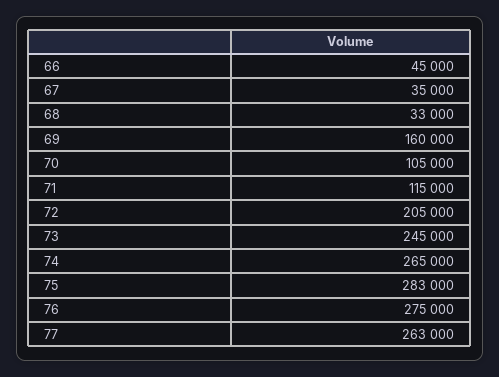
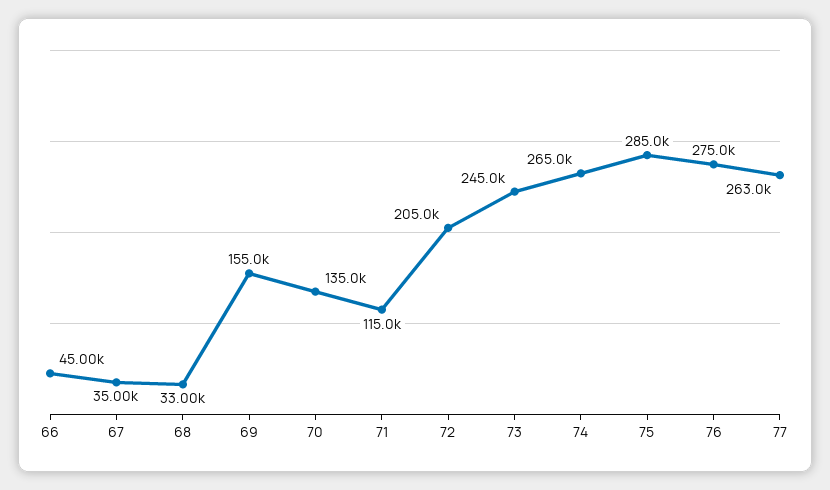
69: 160000 -> 155000
70: 105000 -> 135000
75: 283000 -> 285000

